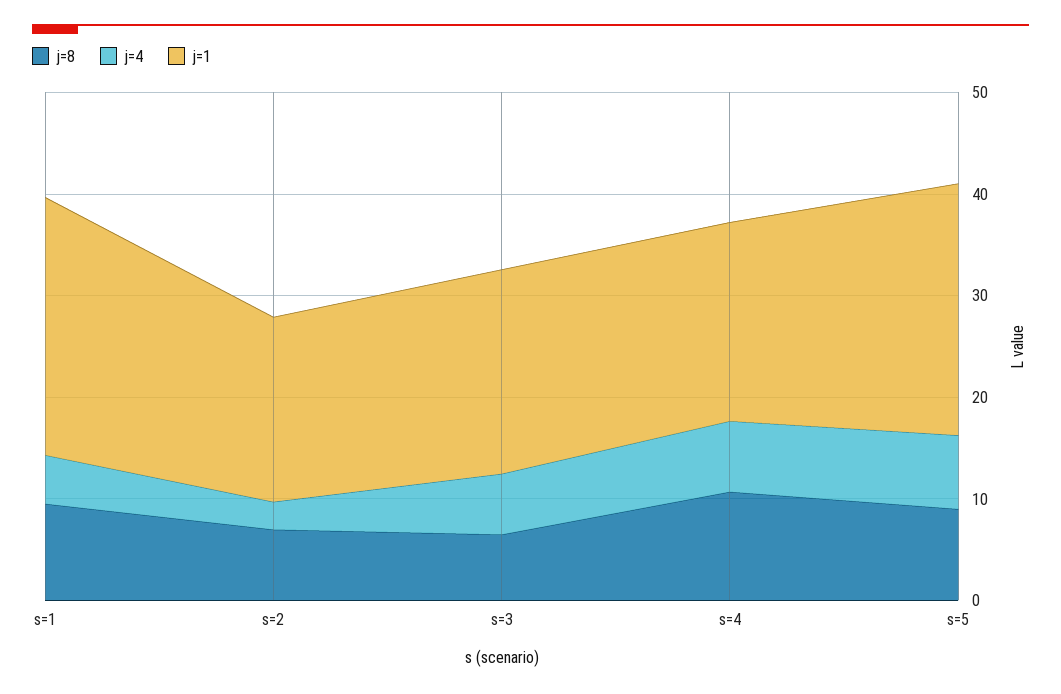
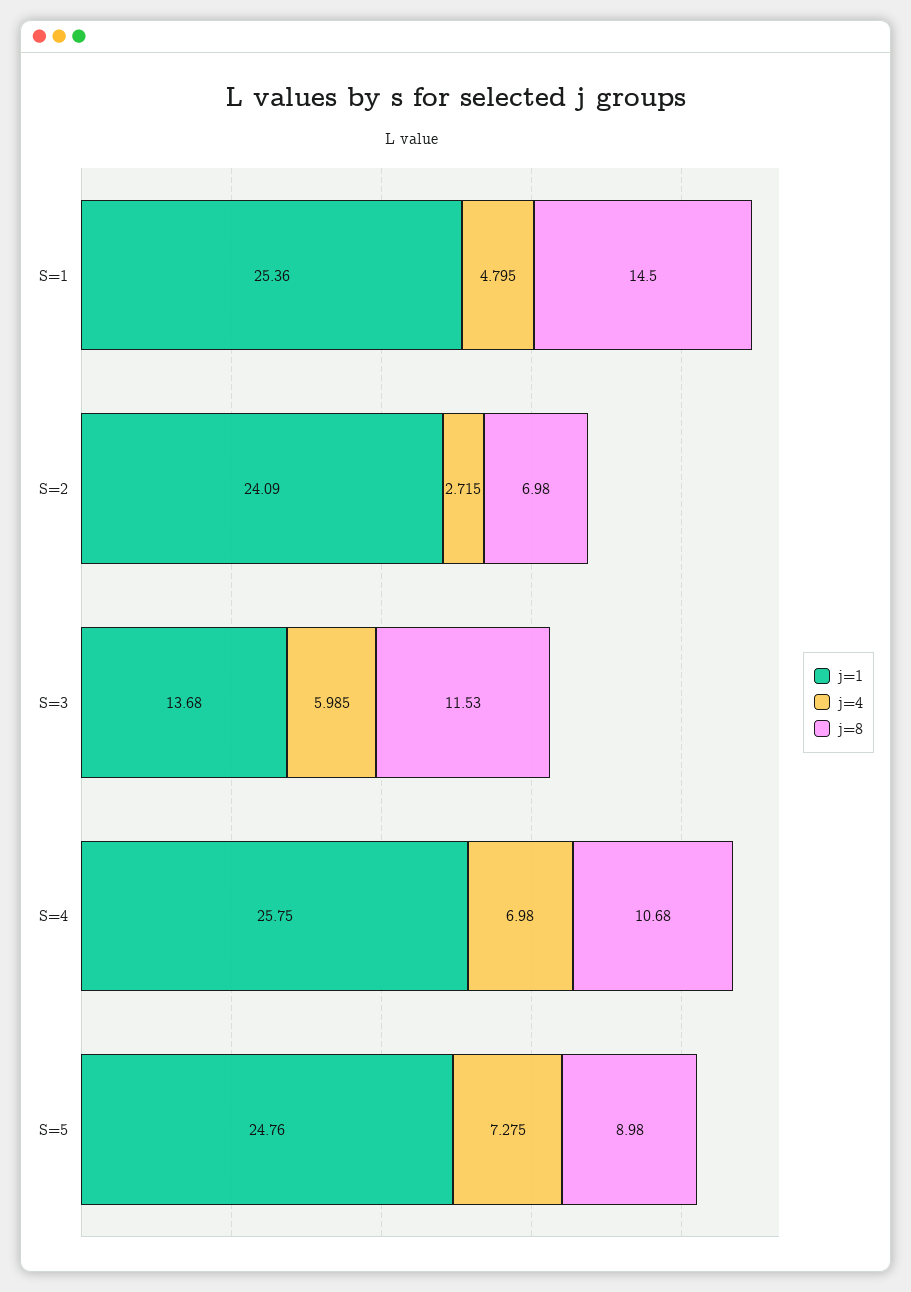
j=8, s=1: 10 -> 14.5
j=1, s=2: 18 -> 24.09
j=8, s=3: 6 -> 11.53
j=1, s=3: 20 -> 13.68
j=1, s=4: 20 -> 25.75

